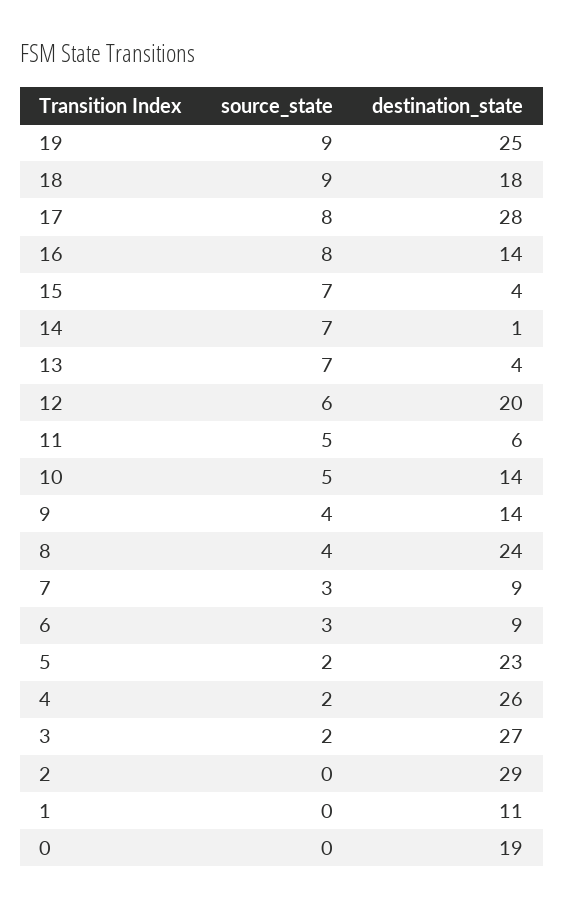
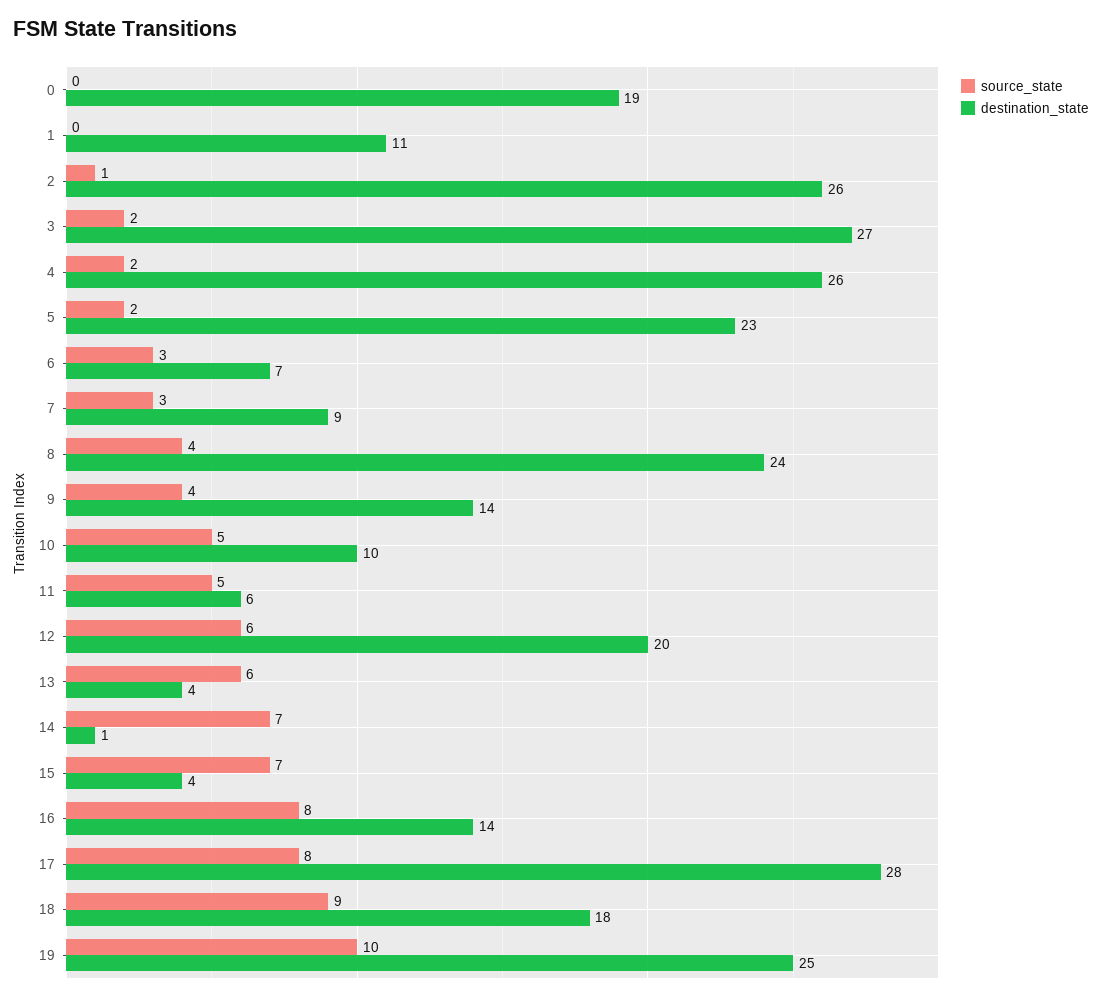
source_state, 19: 9 -> 10
source_state, 13: 7 -> 6
destination_state, 10: 14 -> 10
destination_state, 6: 9 -> 7
source_state, 2: 0 -> 1
destination_state, 2: 29 -> 26

